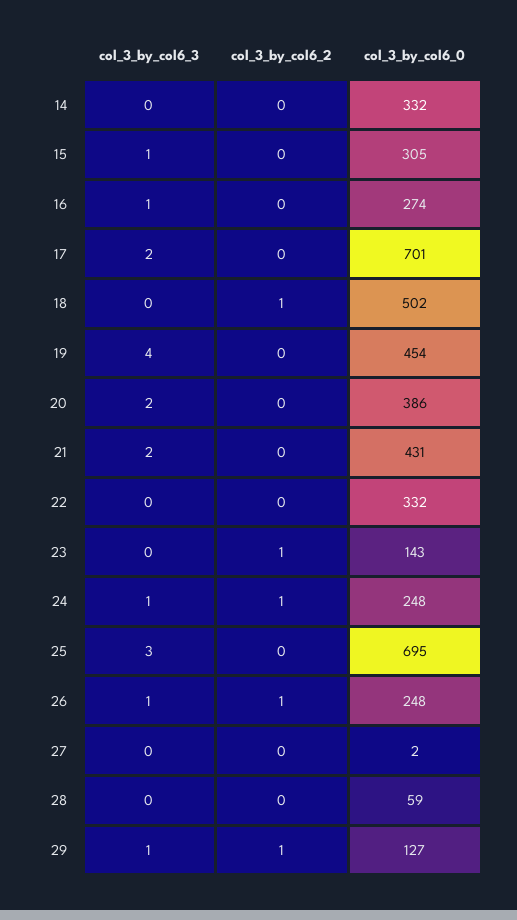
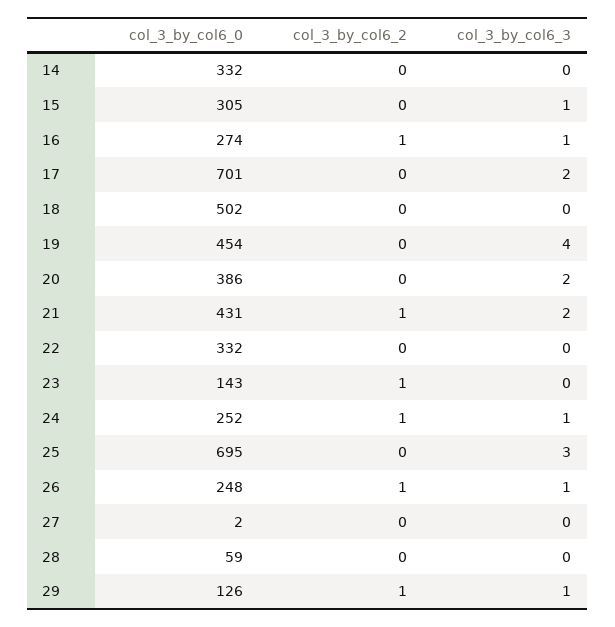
col_3_by_col6_2, 16: 0 -> 1
col_3_by_col6_2, 18: 1 -> 0
col_3_by_col6_2, 21: 0 -> 1
col_3_by_col6_0, 24: 248 -> 252
col_3_by_col6_0, 29: 127 -> 126

